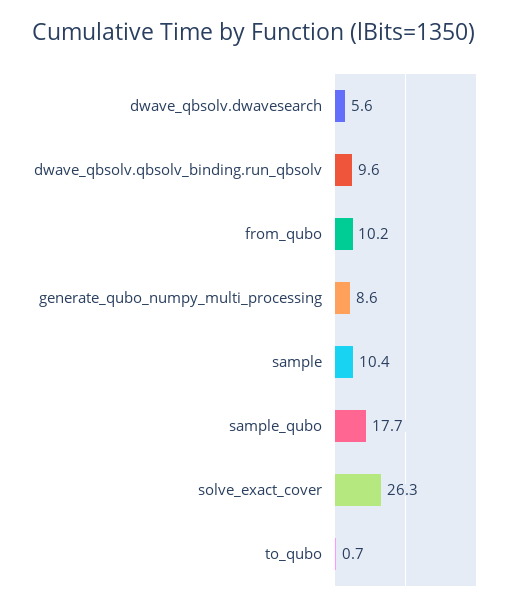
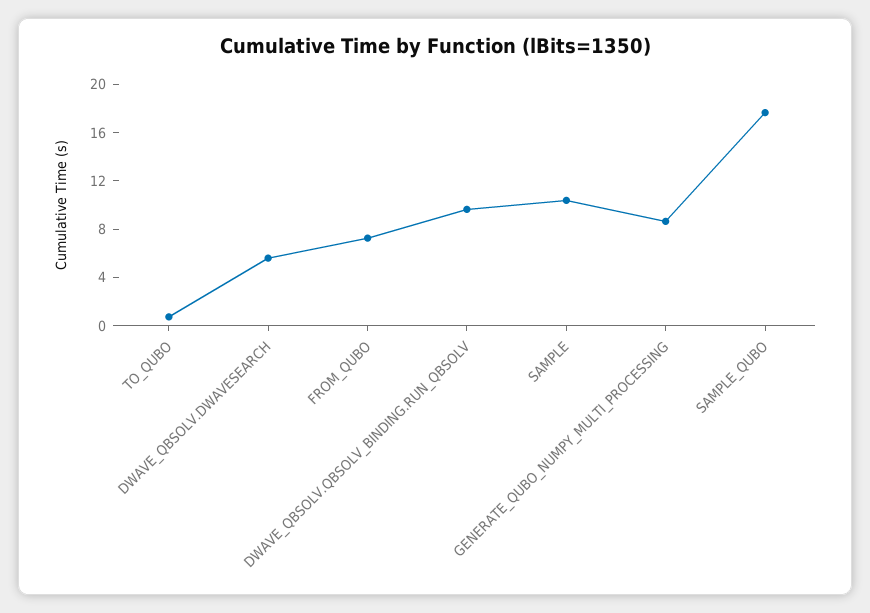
from_qubo: 10.2 -> 7
solve_exact_cover: 26.3 -> none

